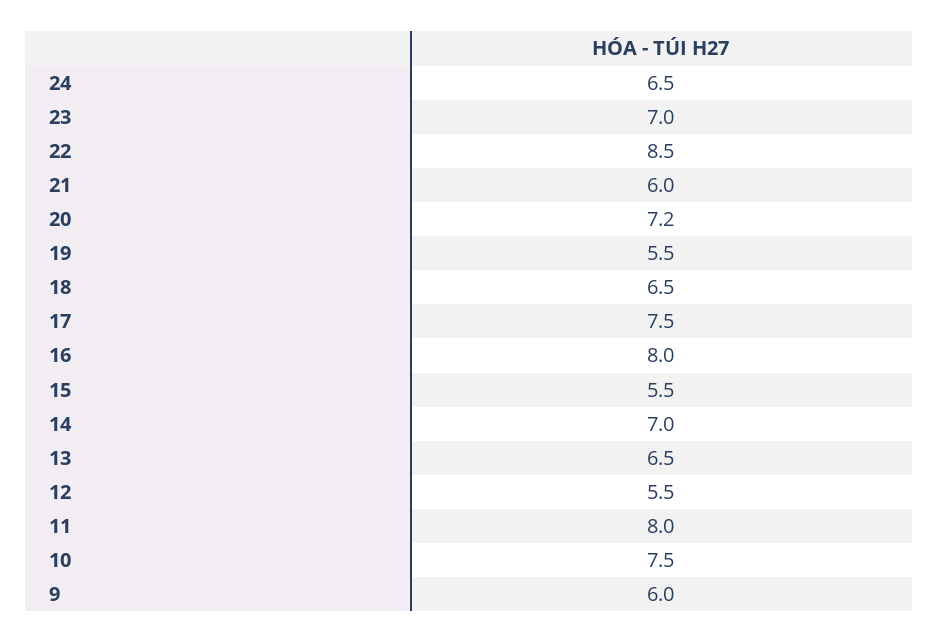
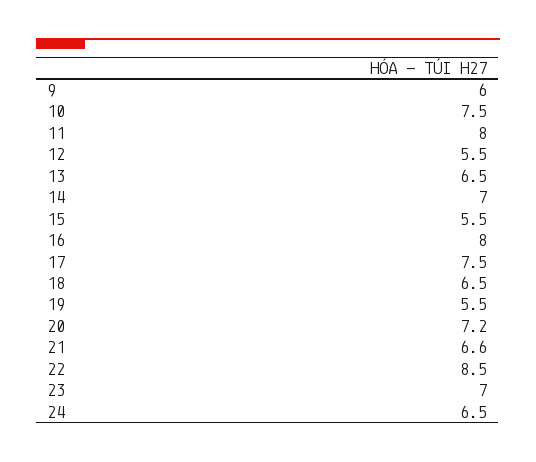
21: 6 -> 6.6

